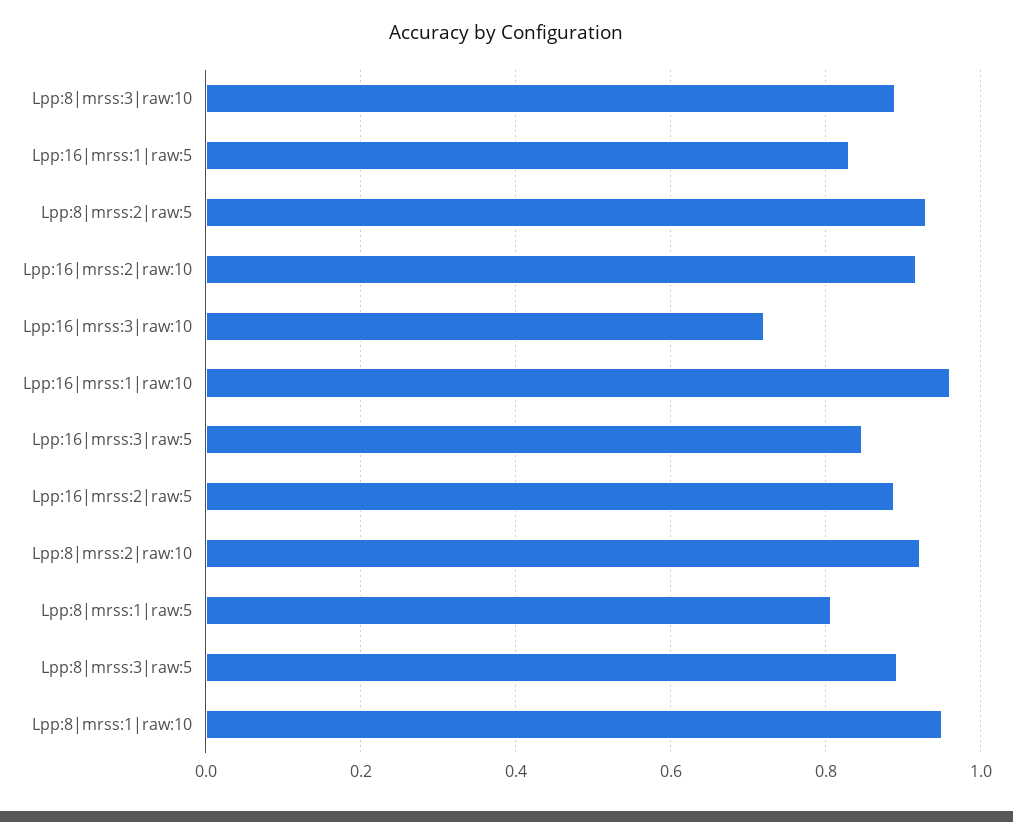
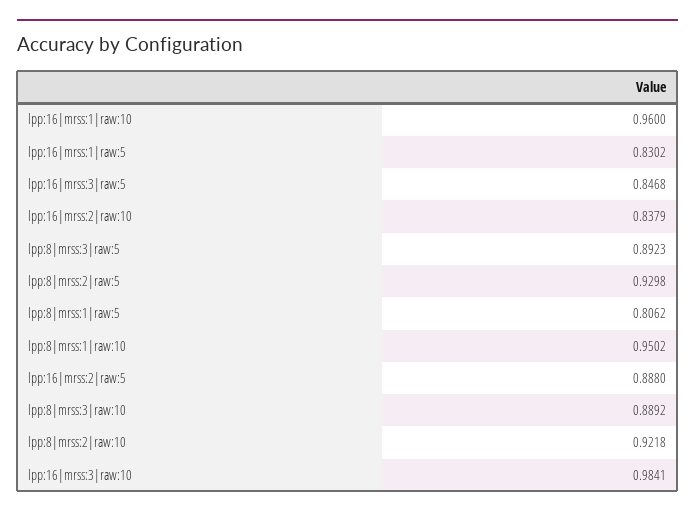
Lpp:16|mrss:2|raw:10: 0.92 -> 0.8379
Lpp:16|mrss:3|raw:10: 0.72 -> 0.9841

